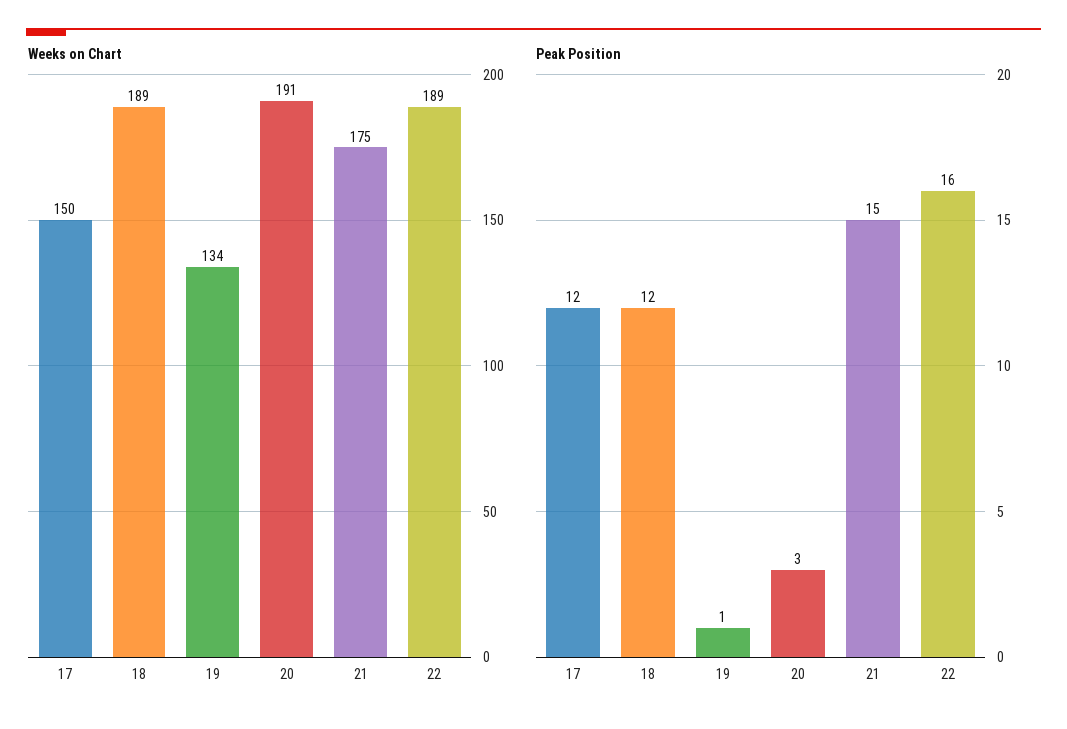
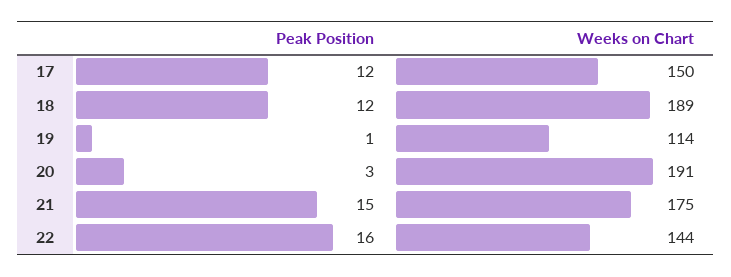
Weeks on Chart, 19: 134 -> 114
Weeks on Chart, 22: 189 -> 144

